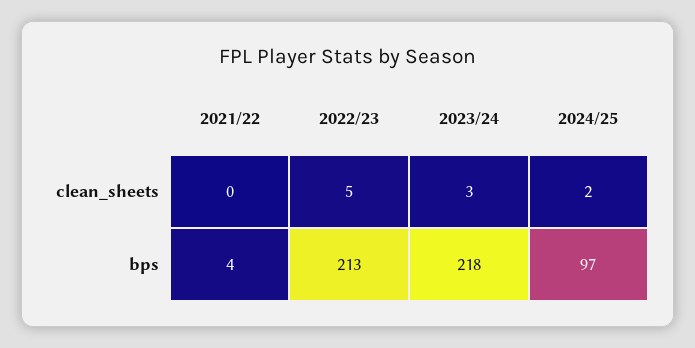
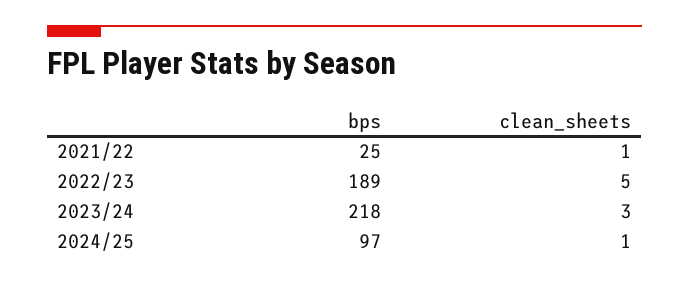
2021/22, clean_sheets: 0 -> 1
2024/25, clean_sheets: 2 -> 1
2021/22, bps: 4 -> 25
2022/23, bps: 213 -> 189

